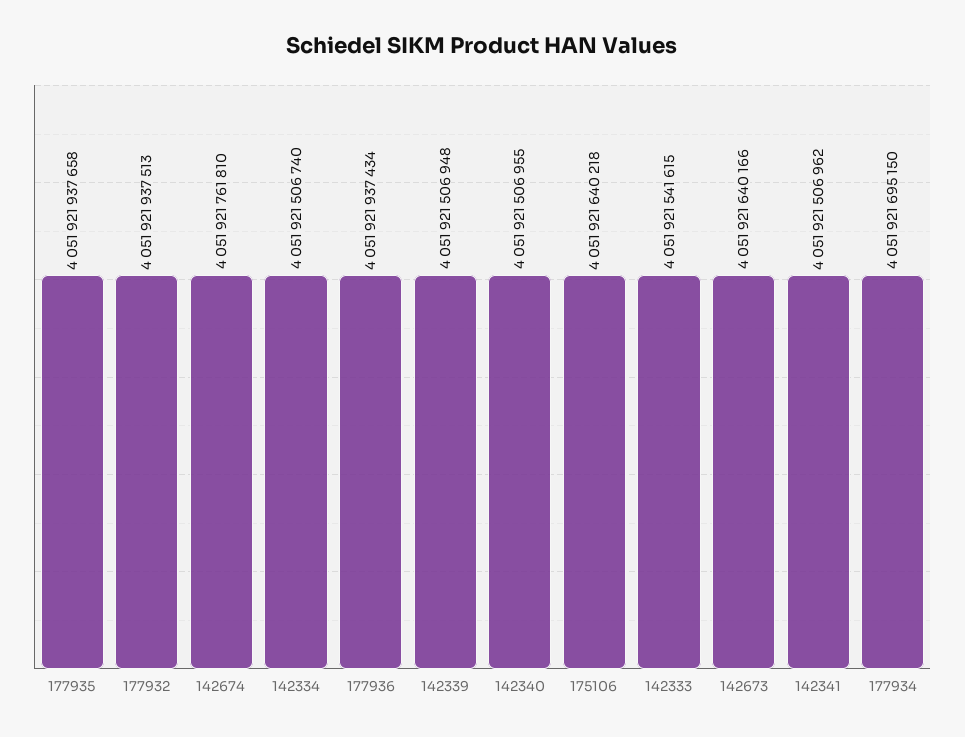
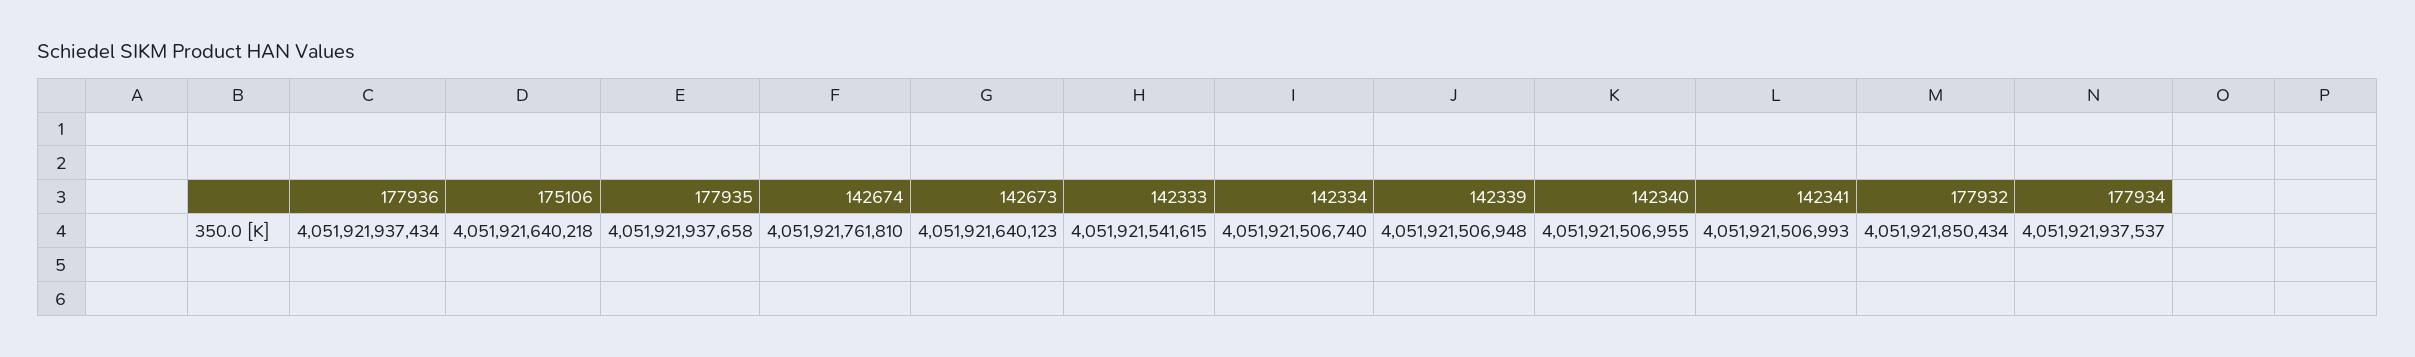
177932: 4051921937513 -> 4051921850434
142673: 4051921640166 -> 4051921640123
142341: 4051921506962 -> 4051921506993
177934: 4051921695150 -> 4051921937537

